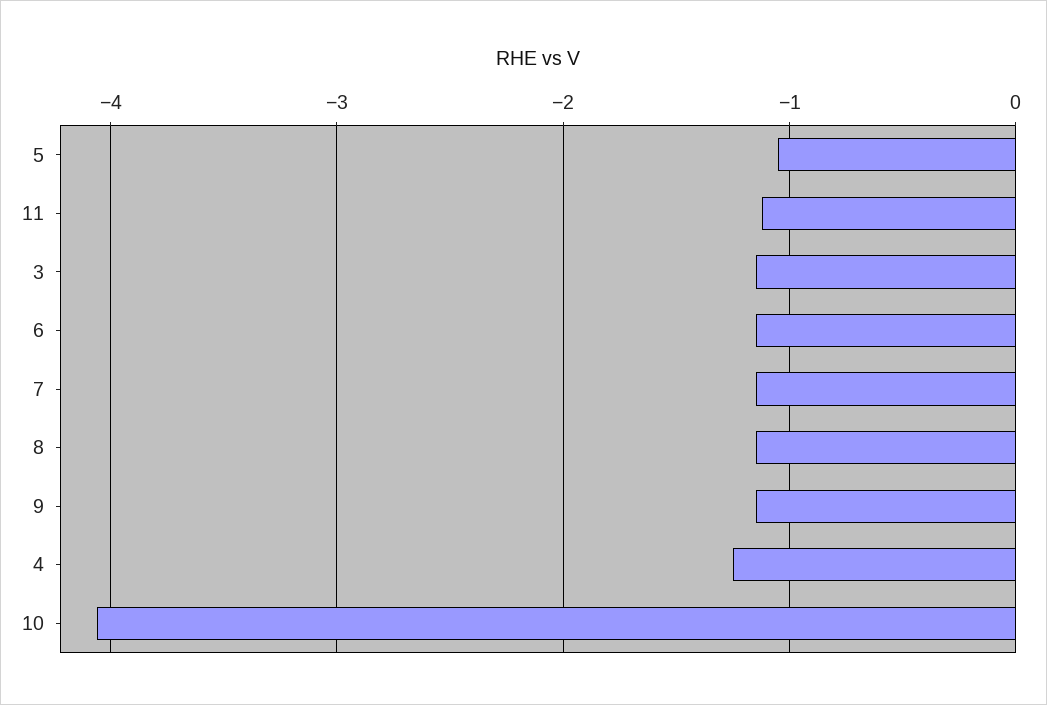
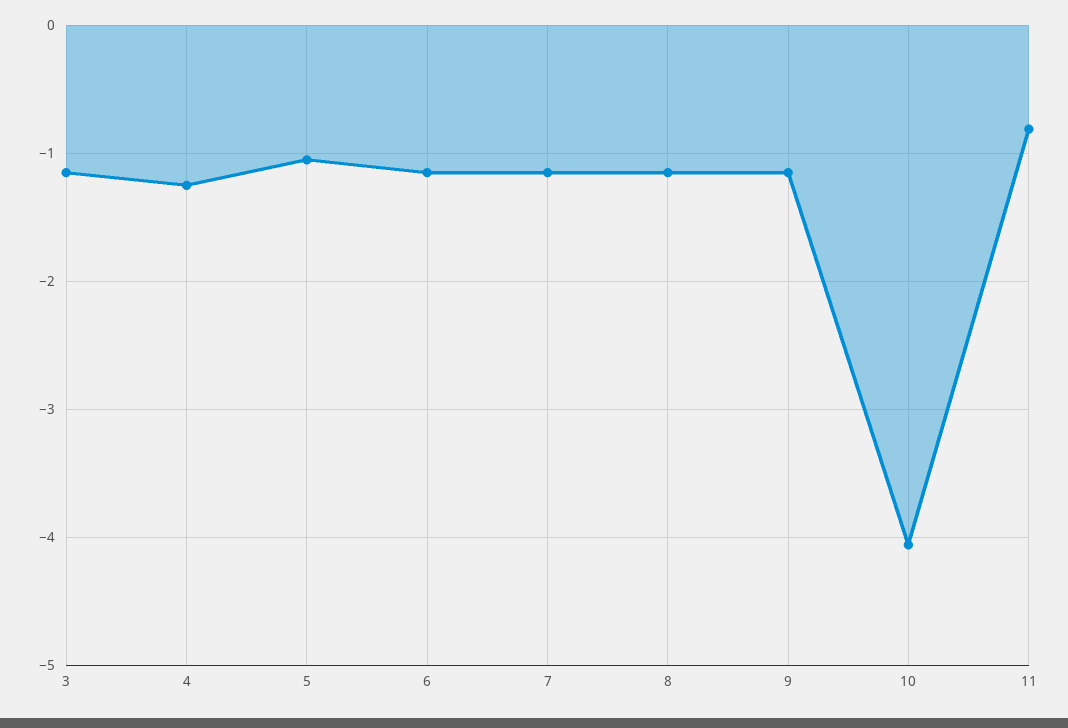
11: -1.1 -> -0.8

